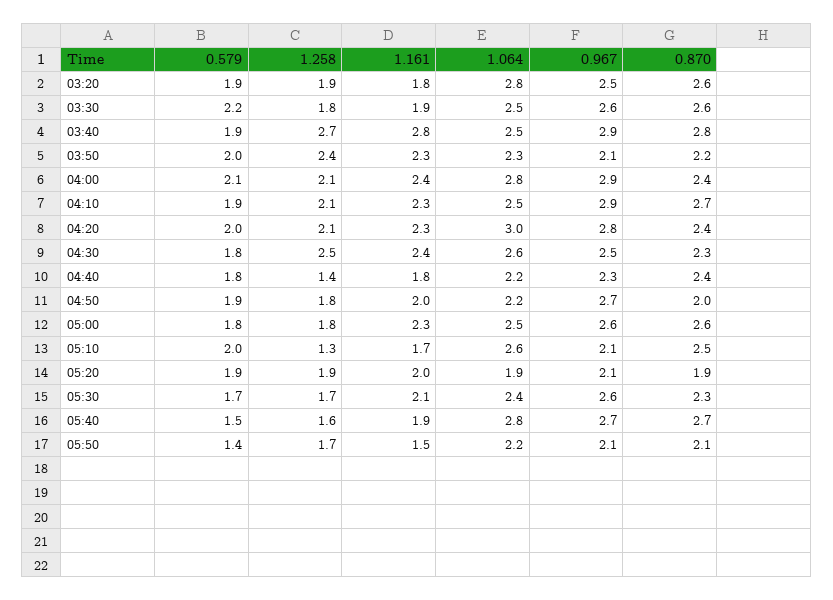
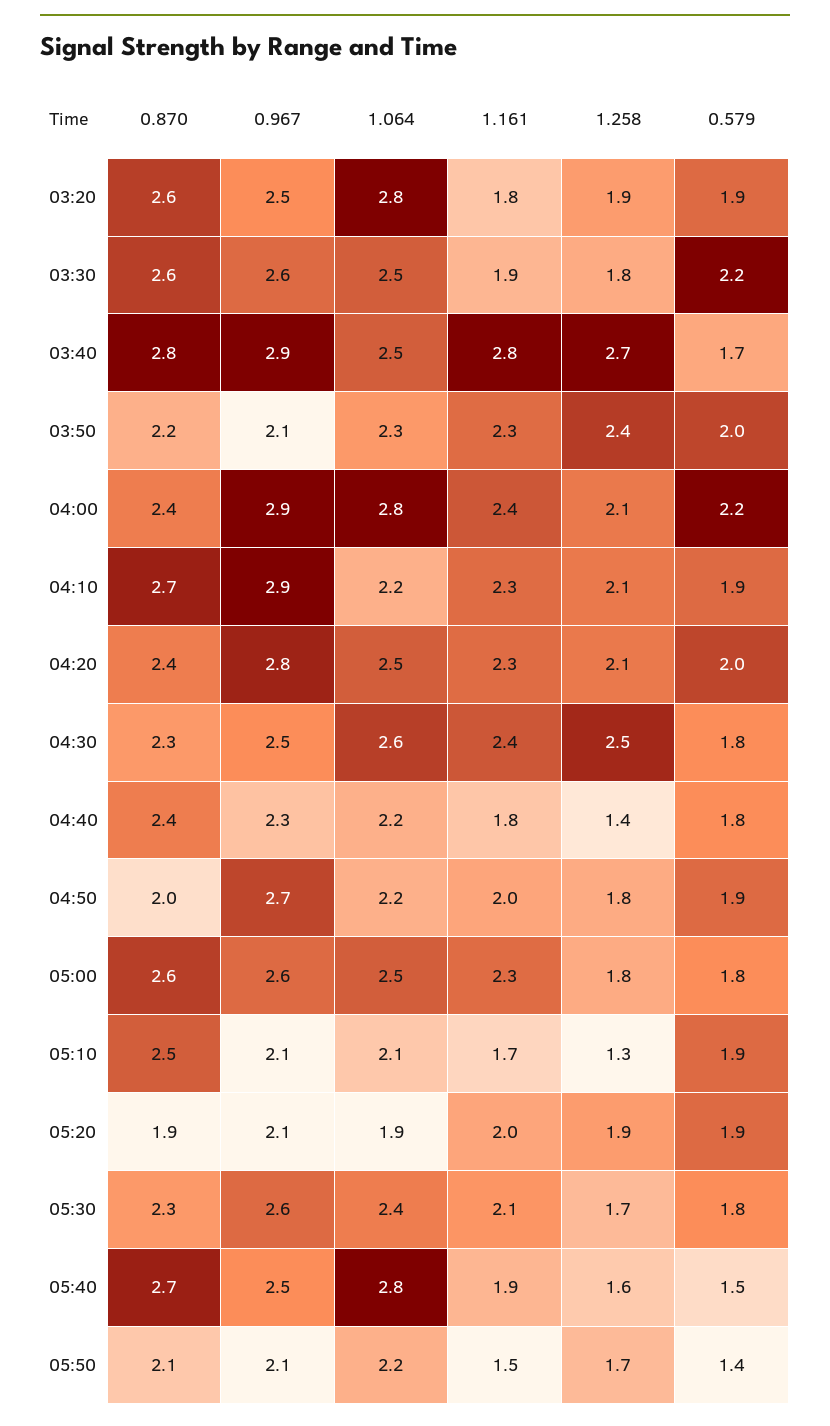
0.579, 03:40: 1.9 -> 1.7
0.579, 04:00: 2.1 -> 2.2
1.064, 04:10: 2.5 -> 2.2
1.064, 04:20: 3 -> 2.5
0.579, 05:10: 2 -> 1.9
1.064, 05:10: 2.6 -> 2.1
0.579, 05:30: 1.7 -> 1.8
0.967, 05:40: 2.7 -> 2.5

